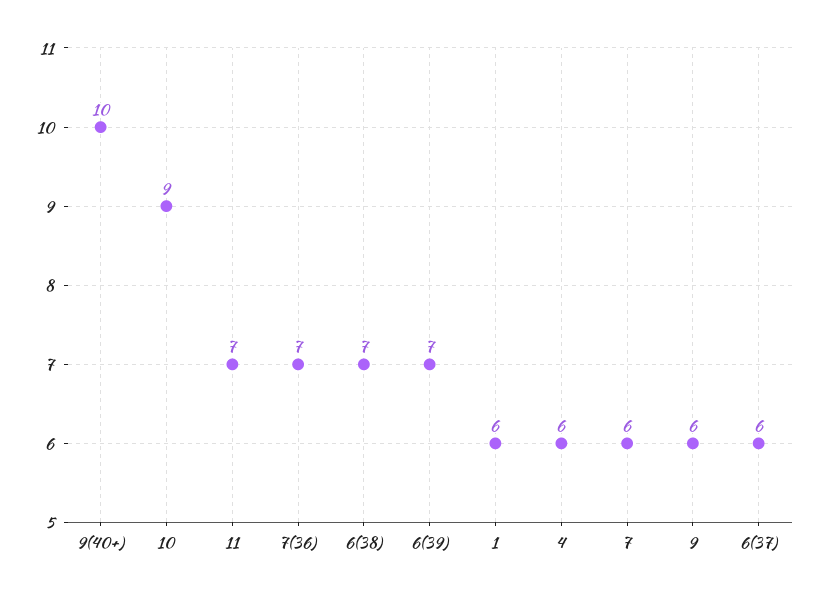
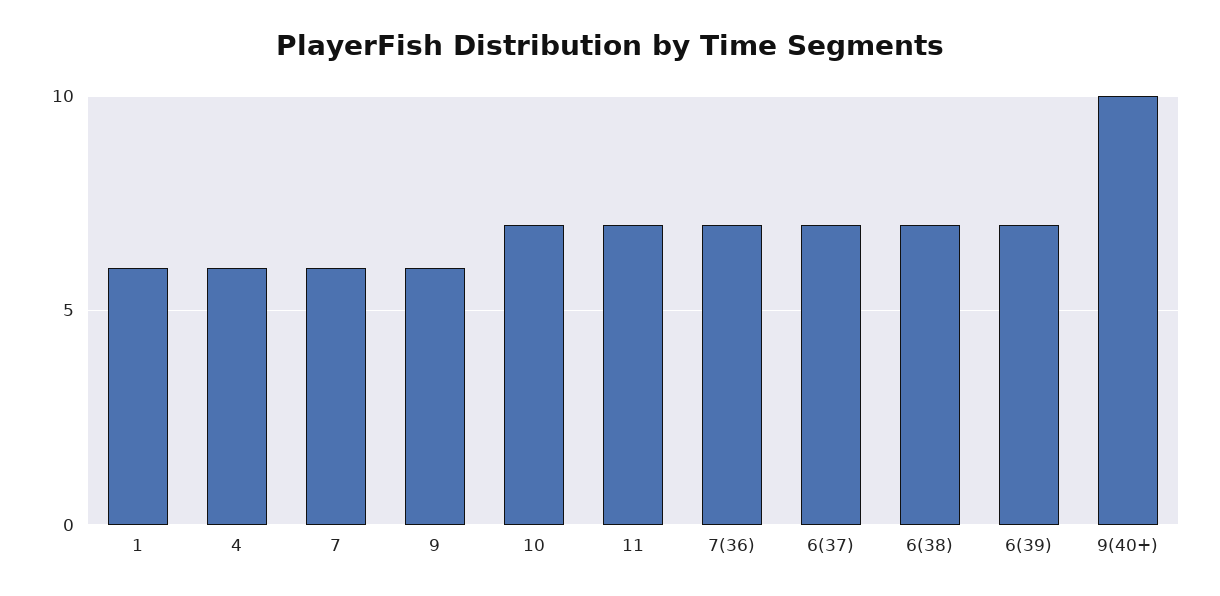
10: 9 -> 7
6(37): 6 -> 7

